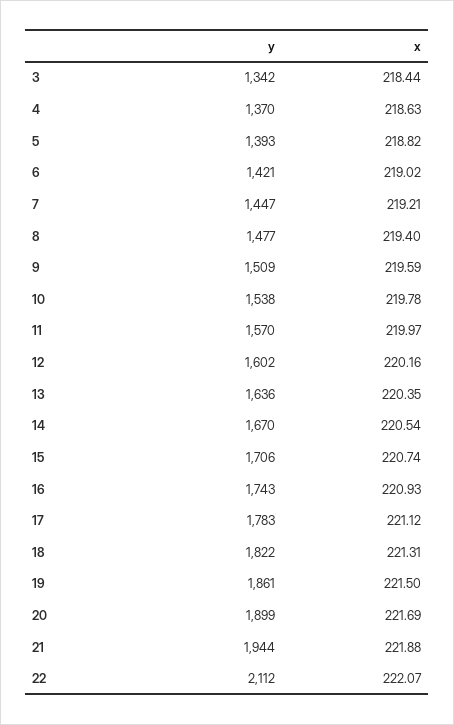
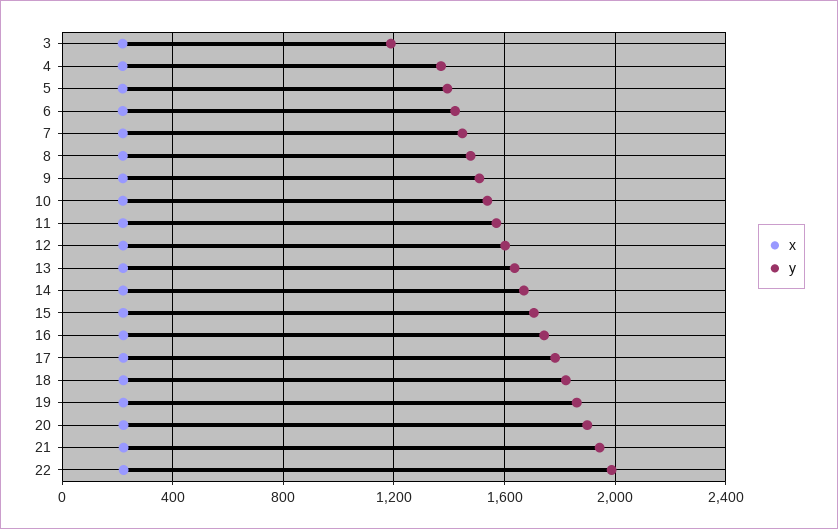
y, 3: 1342 -> 1200
y, 22: 2112 -> 2000

